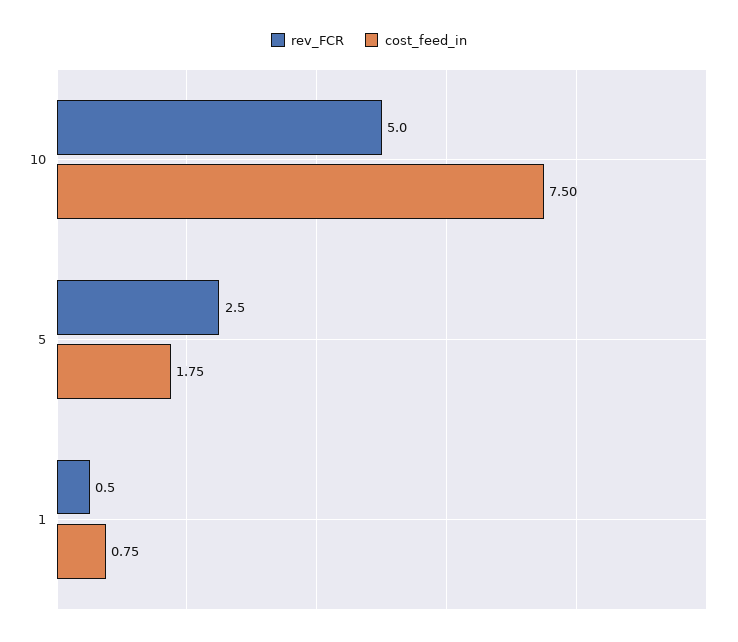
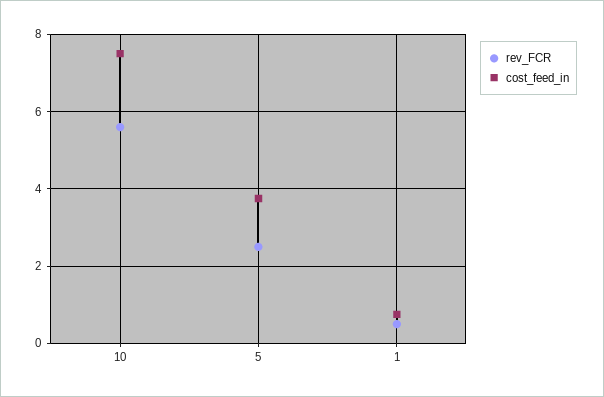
rev_FCR, 10: 5 -> 5.6
cost_feed_in, 5: 1.75 -> 3.8

